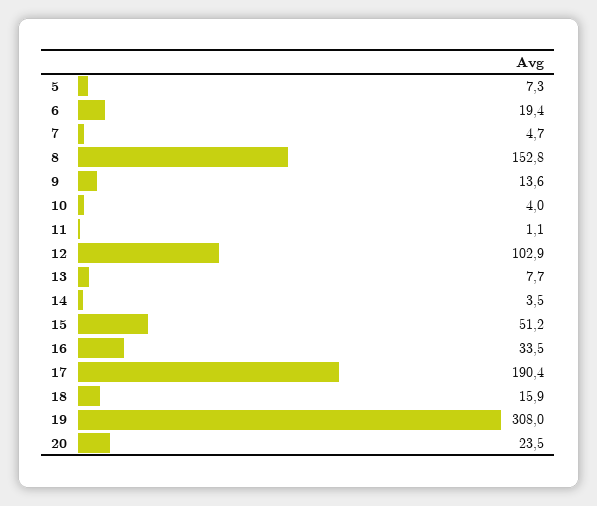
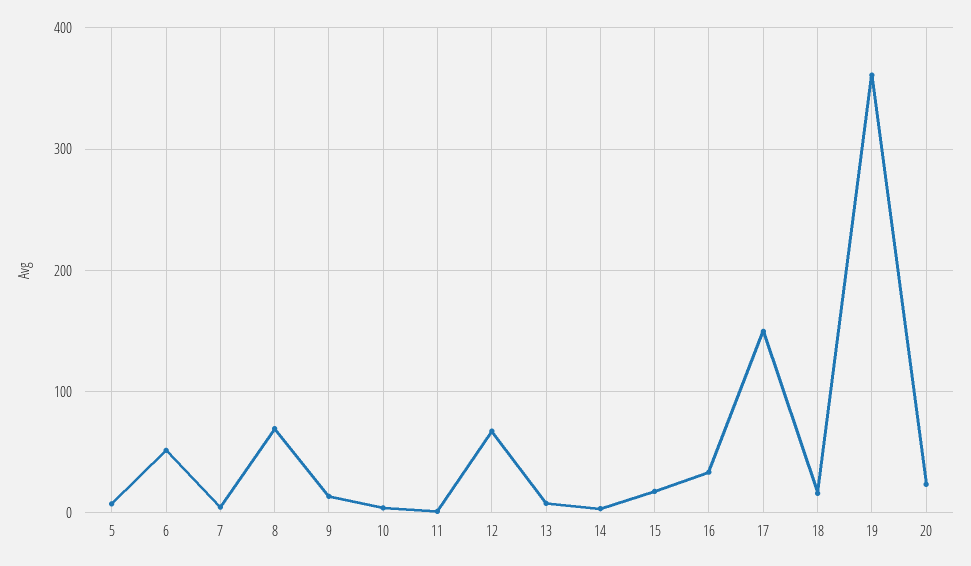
6: 19.4 -> 50
8: 152.8 -> 70
12: 102.9 -> 70
15: 51.2 -> 20
17: 190.4 -> 150
19: 308 -> 360

